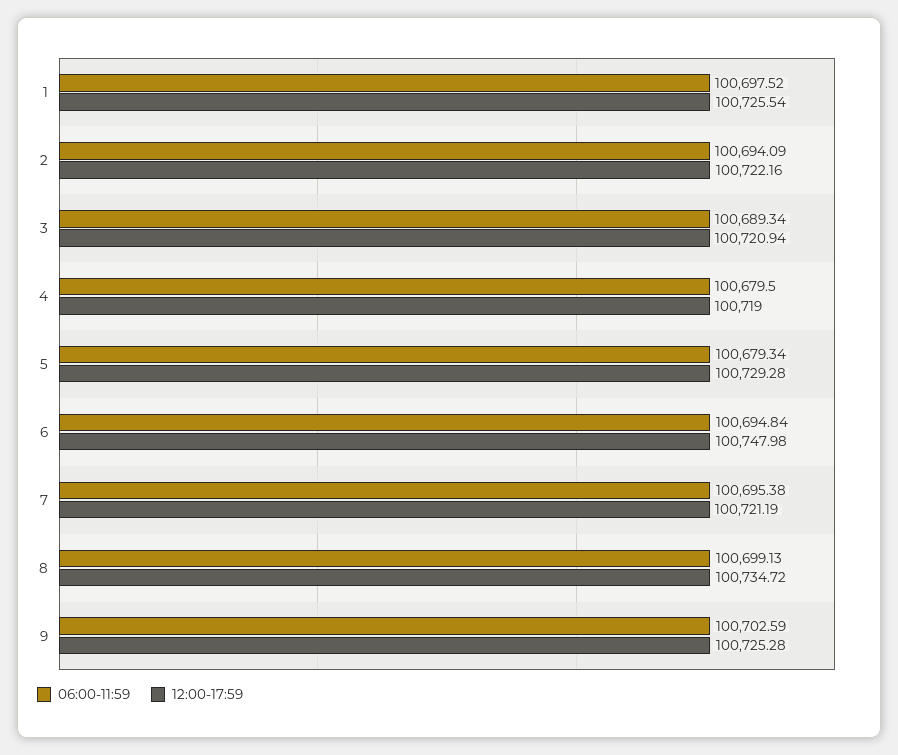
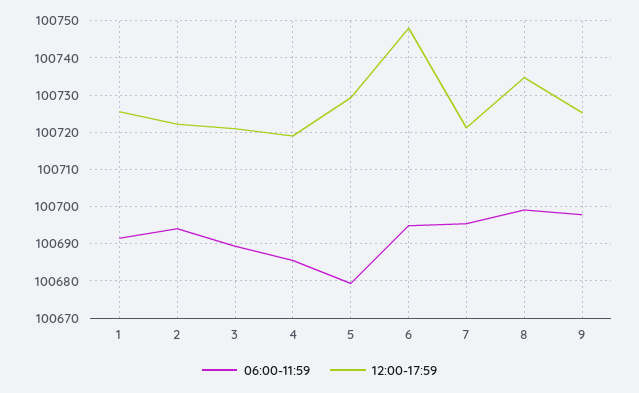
06:00-11:59, 1: 100697.52 -> 100692
06:00-11:59, 4: 100679.5 -> 100686
06:00-11:59, 9: 100702.59 -> 100698

